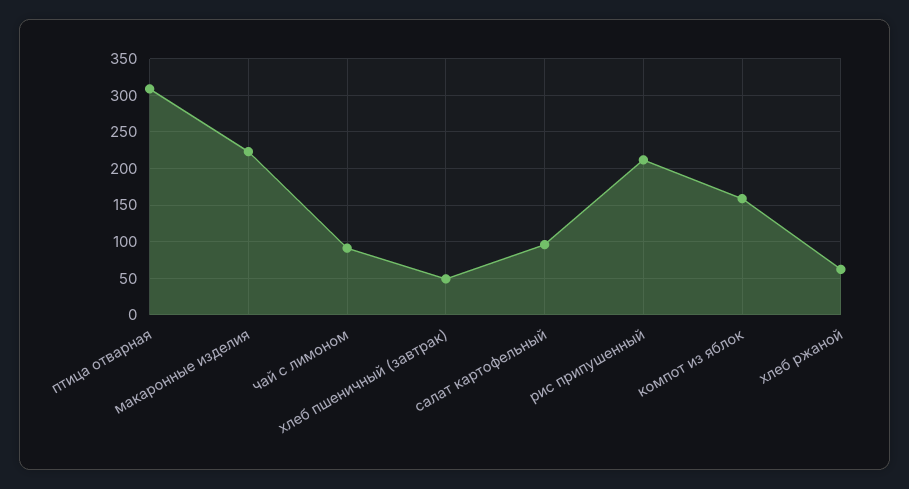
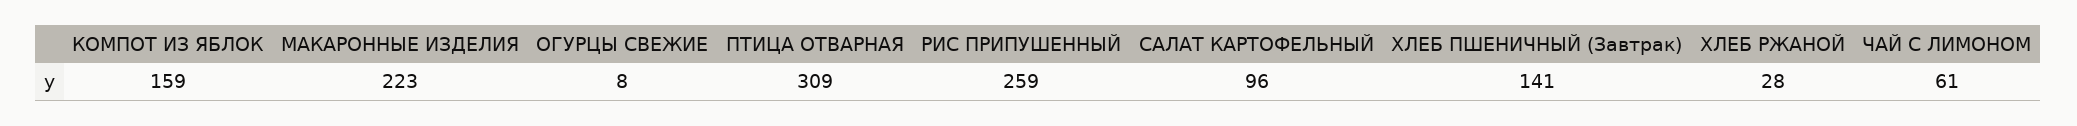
чай с лимоном: 90 -> 61
хлеб пшеничный (завтрак): 50 -> 141
рис припушенный: 210 -> 259
хлеб ржаной: 60 -> 28
ОГУРЦЫ СВЕЖИЕ: none -> 8

